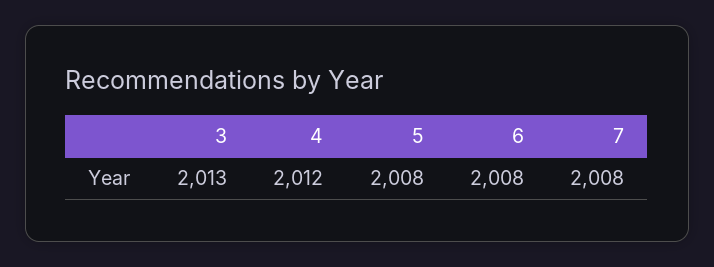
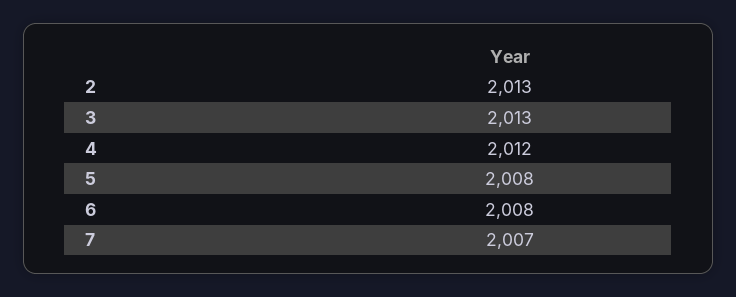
7: 2008 -> 2007
2: none -> 2013

